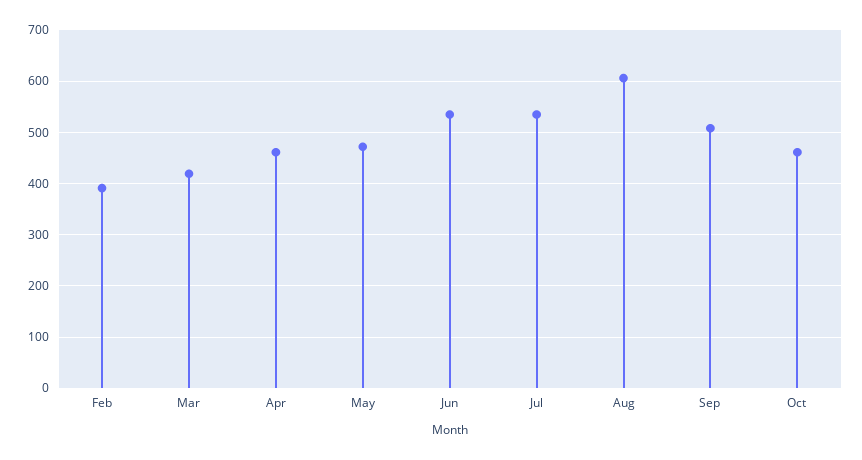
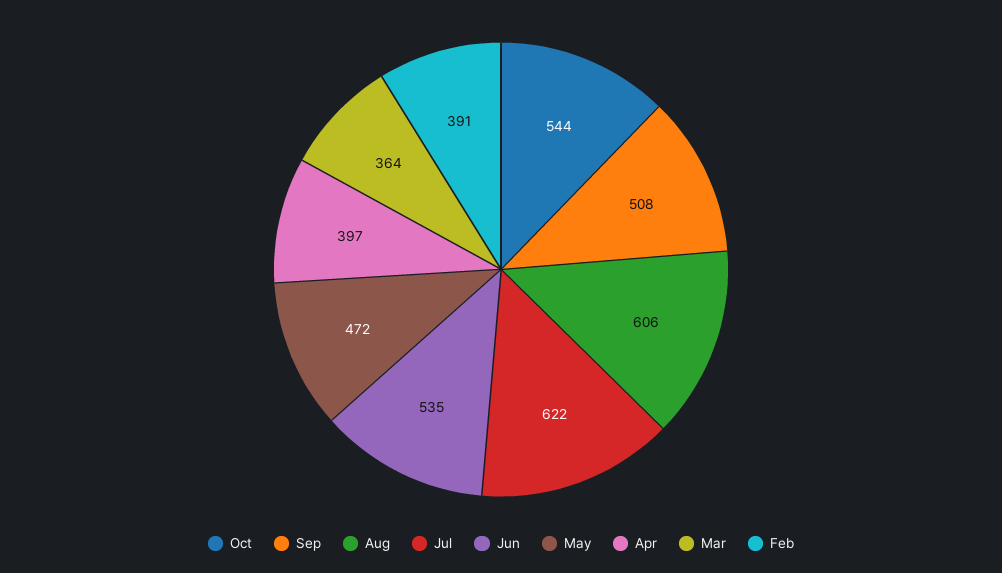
Mar: 420 -> 364
Apr: 460 -> 397
Jul: 540 -> 622
Oct: 460 -> 544

